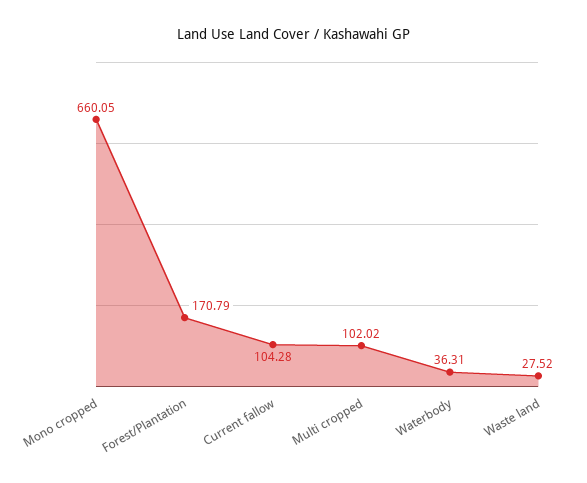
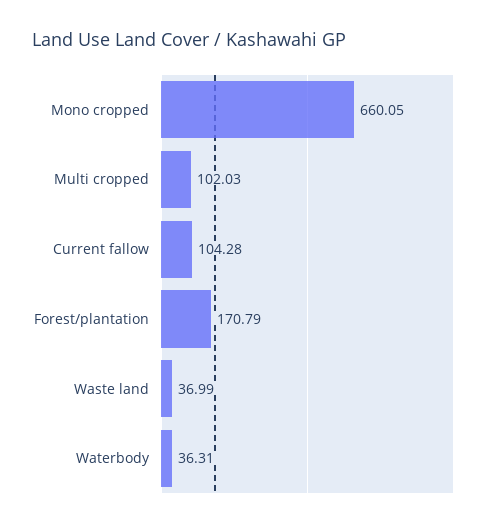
Multi cropped: 102.02 -> 102.03
Waste land: 27.52 -> 36.99

